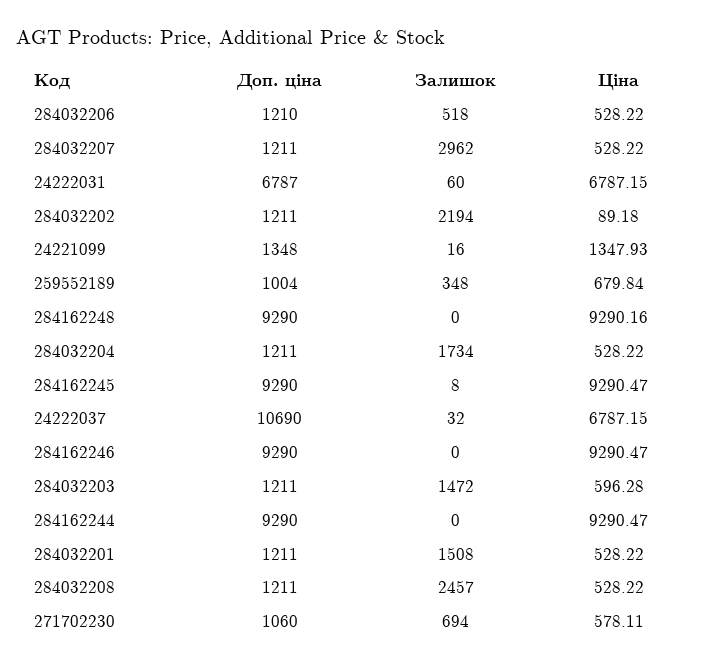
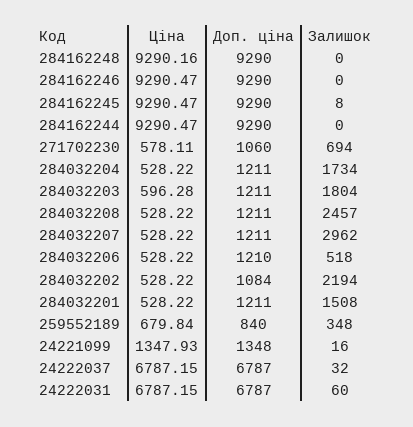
Доп. ціна, 284032202: 1211 -> 1084
Ціна, 284032202: 89.18 -> 528.22
Доп. ціна, 259552189: 1004 -> 840
Доп. ціна, 24222037: 10690 -> 6787
Залишок, 284032203: 1472 -> 1804

